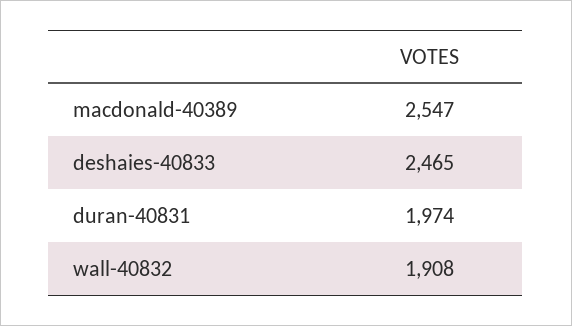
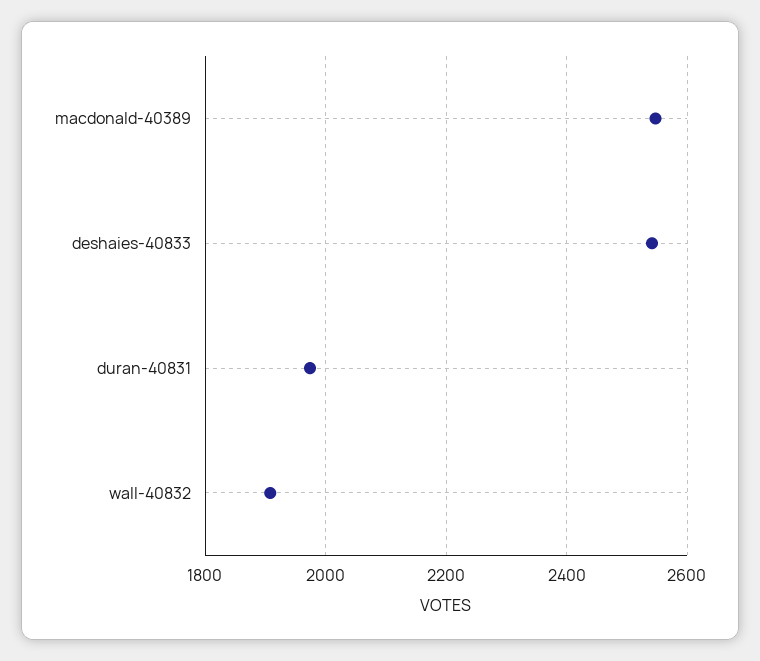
deshaies-40833: 2465 -> 2540

